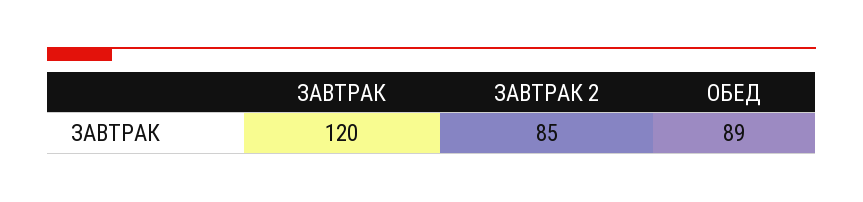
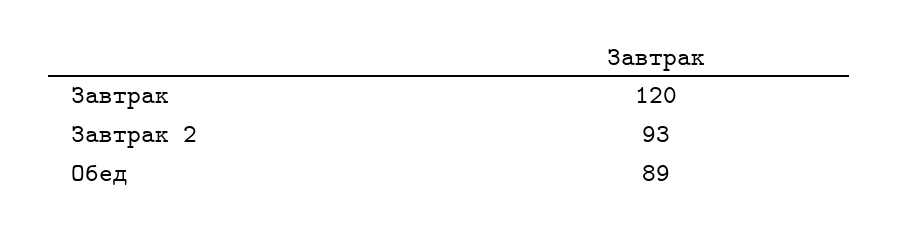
ЗАВТРАК 2: 85 -> 93

